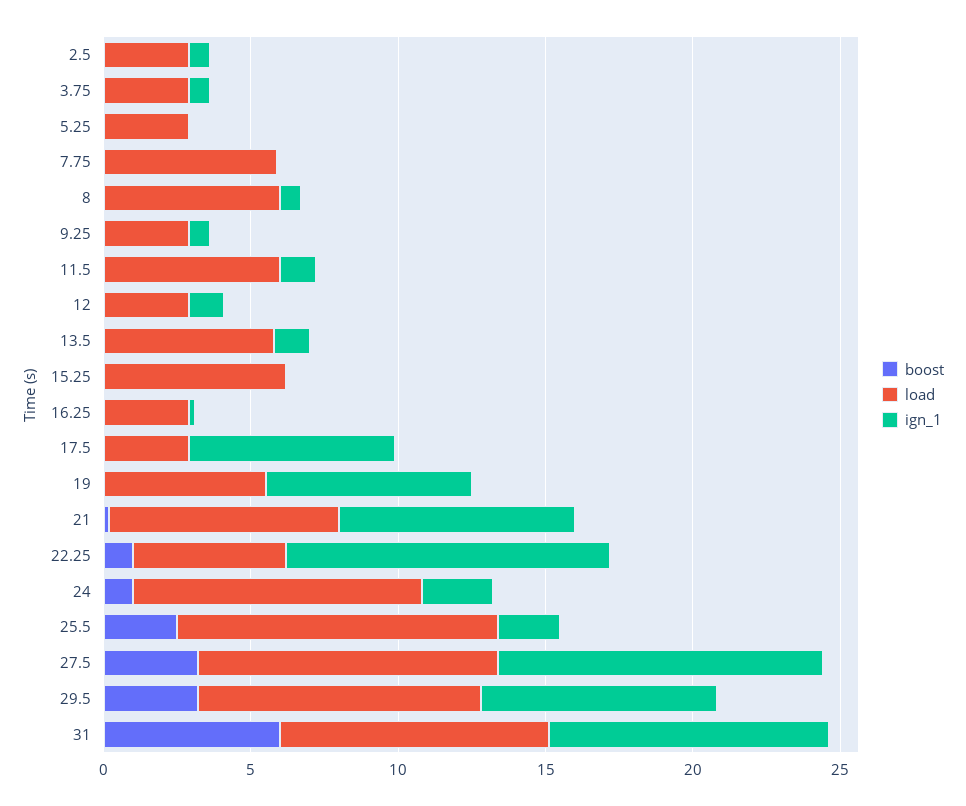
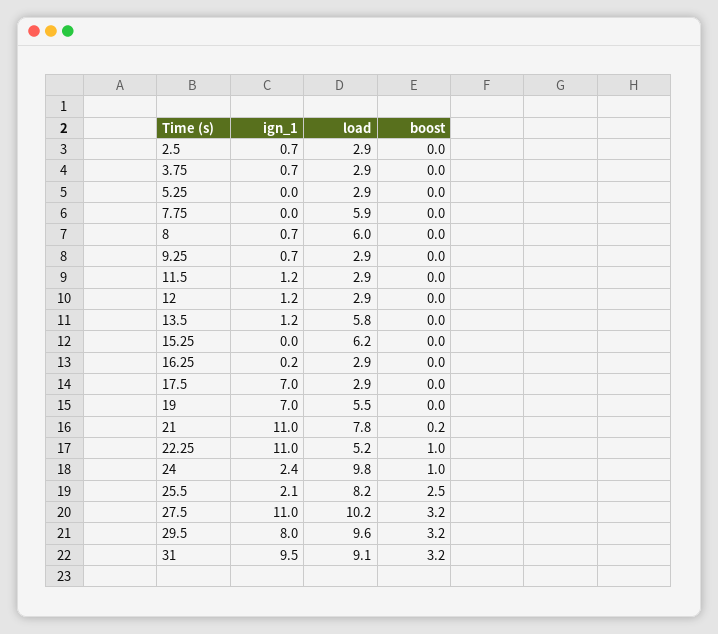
load, 11.5: 6 -> 2.9
ign_1, 21: 8 -> 11
load, 25.5: 11 -> 8.2
boost, 31: 6 -> 3.2

